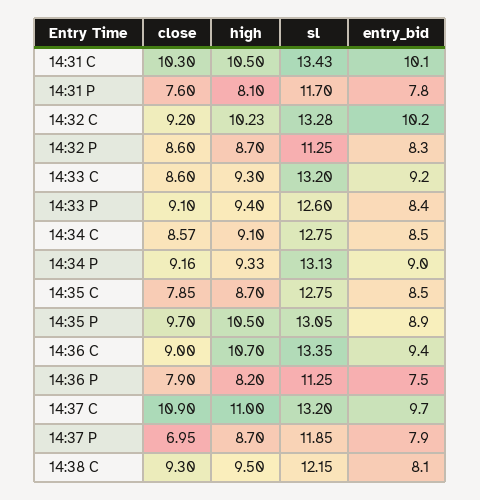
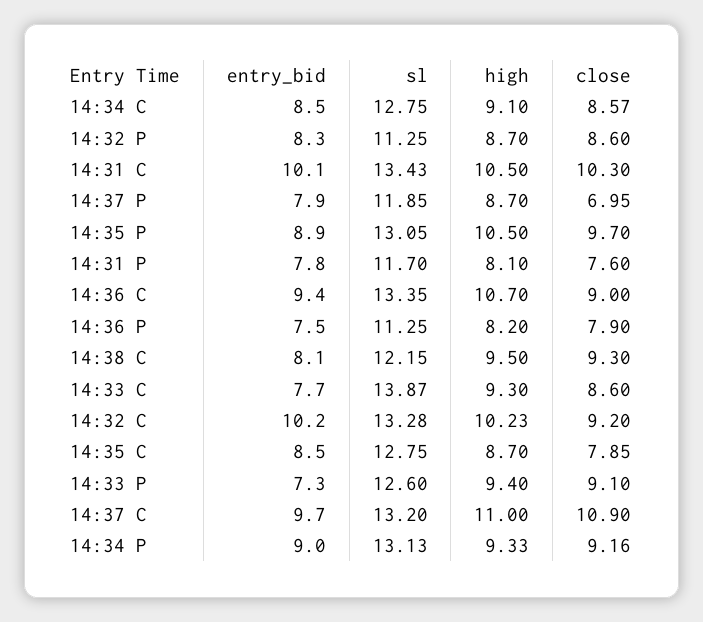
sl, 14:33 C: 13.2 -> 13.87
entry_bid, 14:33 C: 9.2 -> 7.7
entry_bid, 14:33 P: 8.4 -> 7.3

